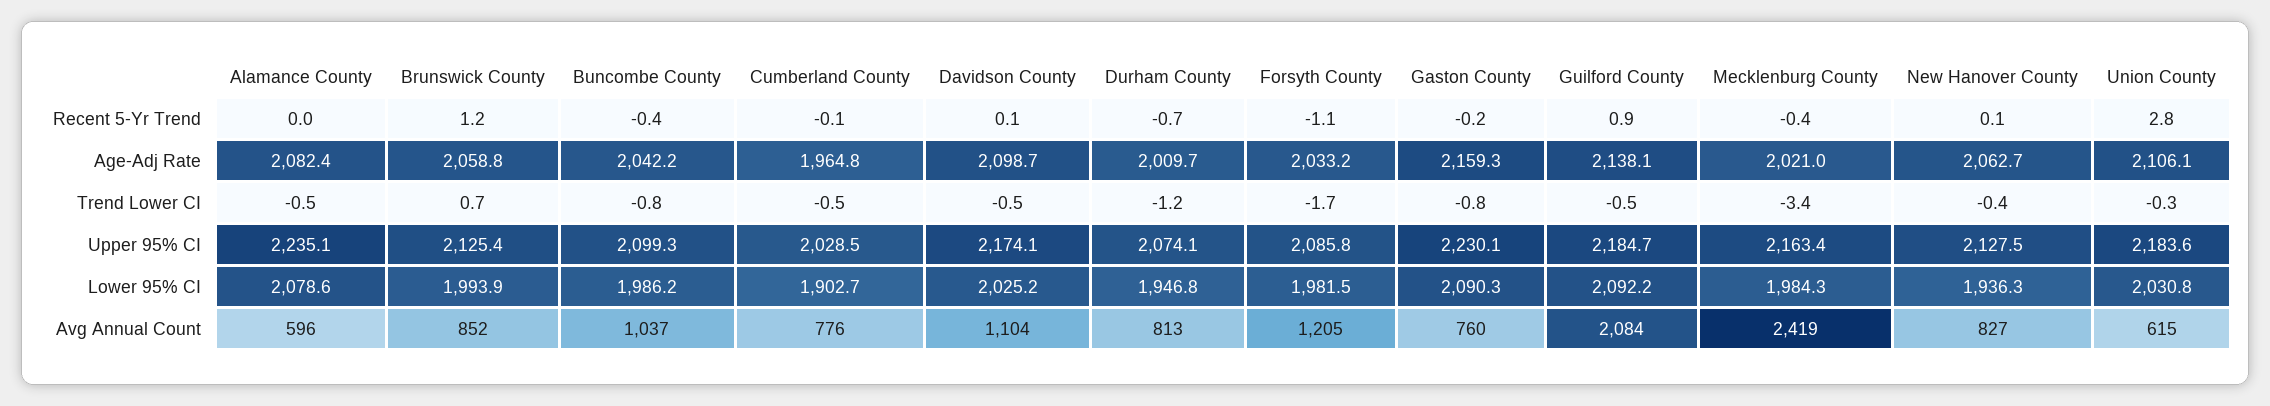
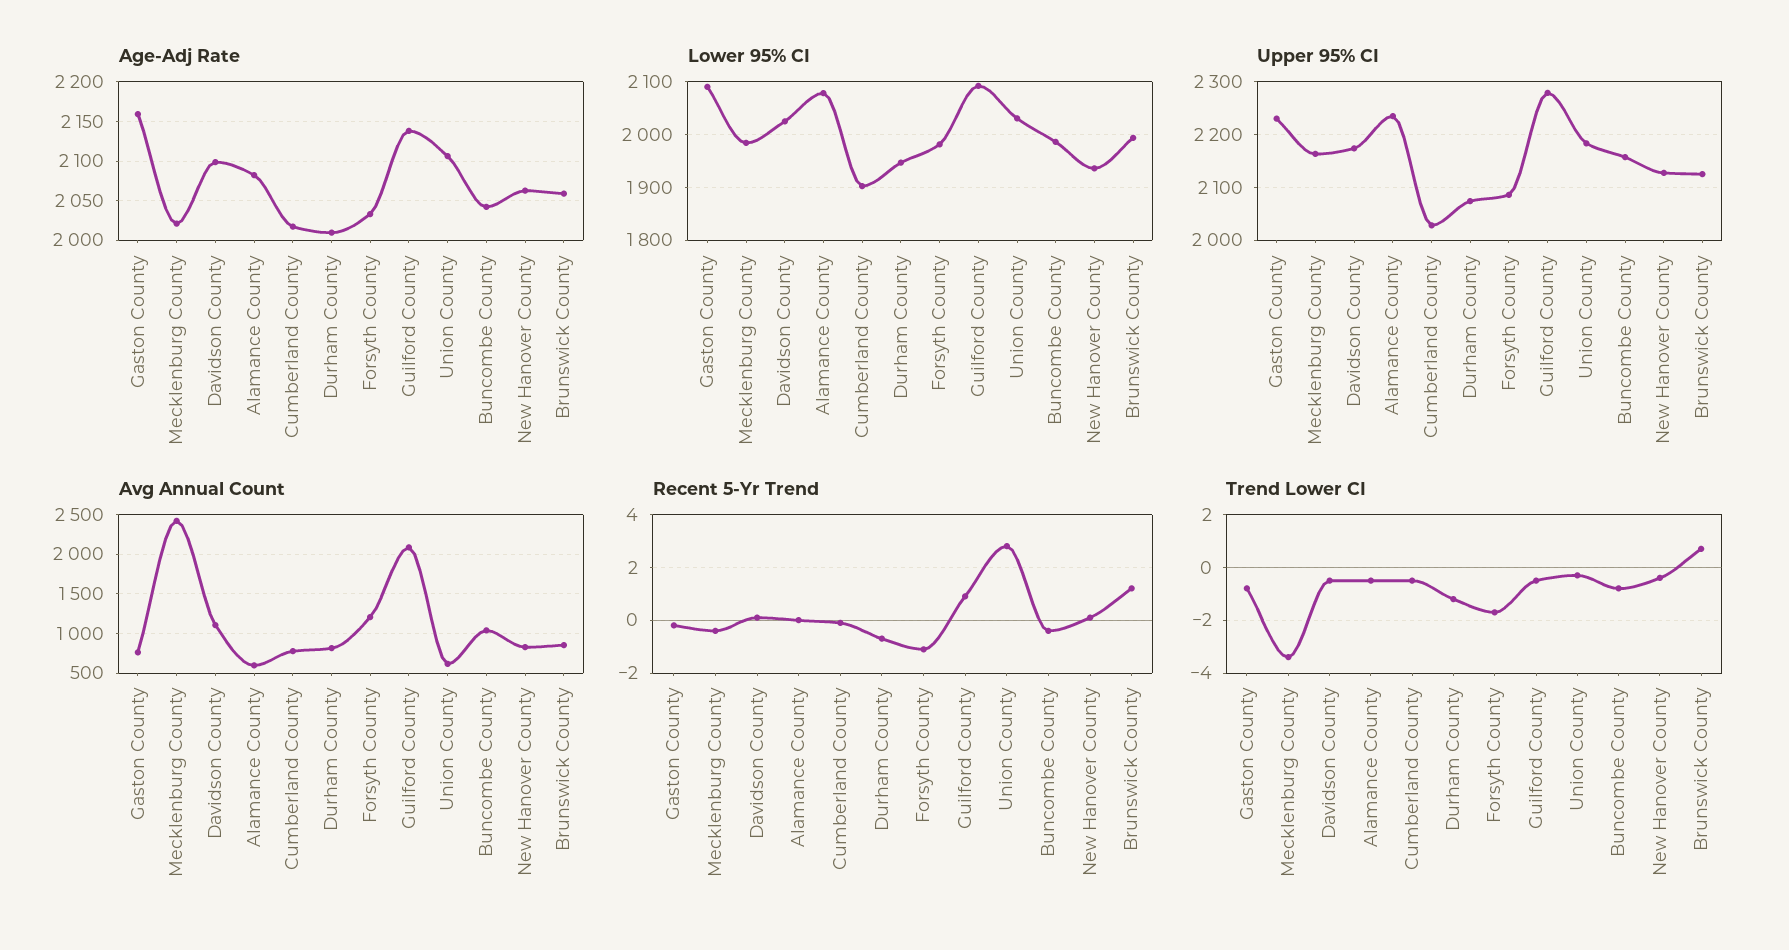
Age-Adj Rate, Cumberland County: 1964.8 -> 2020
Upper 95% CI, Buncombe County: 2099.3 -> 2160
Upper 95% CI, Guilford County: 2184.7 -> 2280

